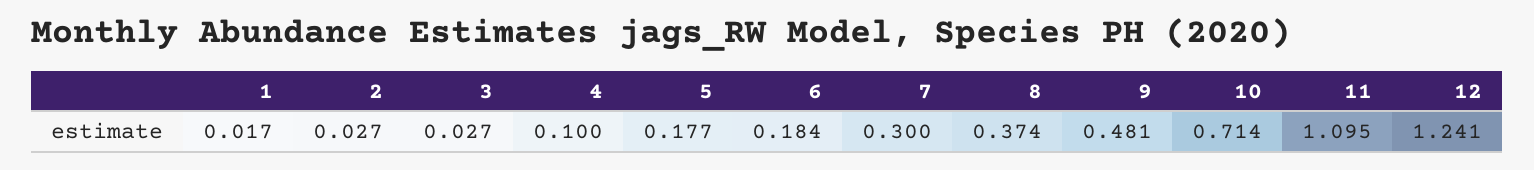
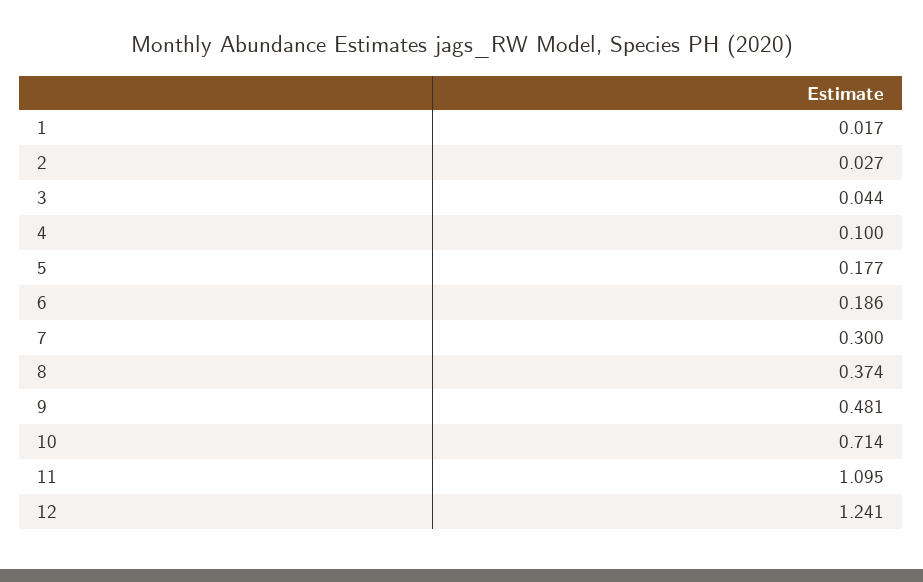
3: 0.027 -> 0.044
6: 0.184 -> 0.186

